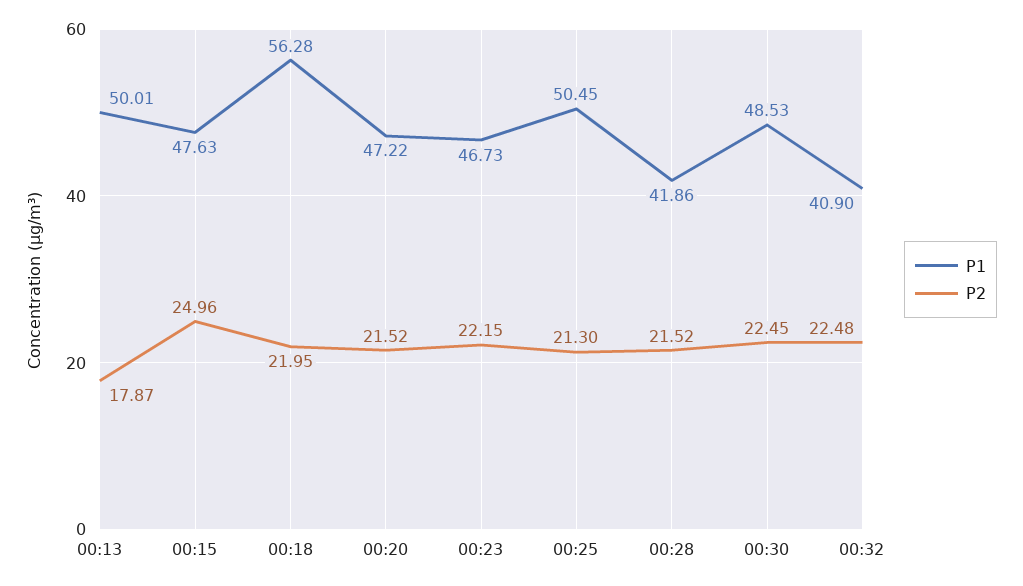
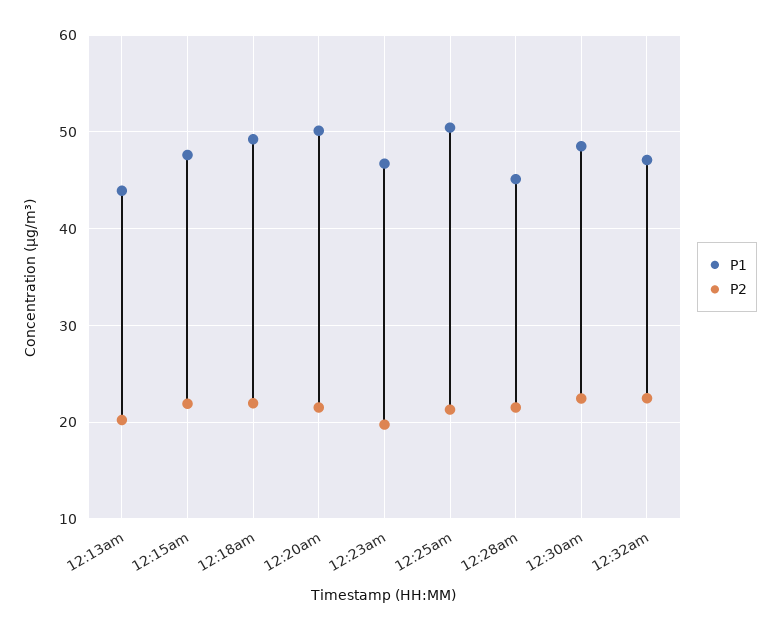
P1, 00:13: 50.01 -> 44
P2, 00:13: 17.87 -> 20
P2, 00:15: 24.96 -> 22
P1, 00:18: 56.28 -> 49
P1, 00:20: 47.22 -> 50
P2, 00:23: 22.15 -> 20
P1, 00:28: 41.86 -> 45
P1, 00:32: 40.9 -> 47

